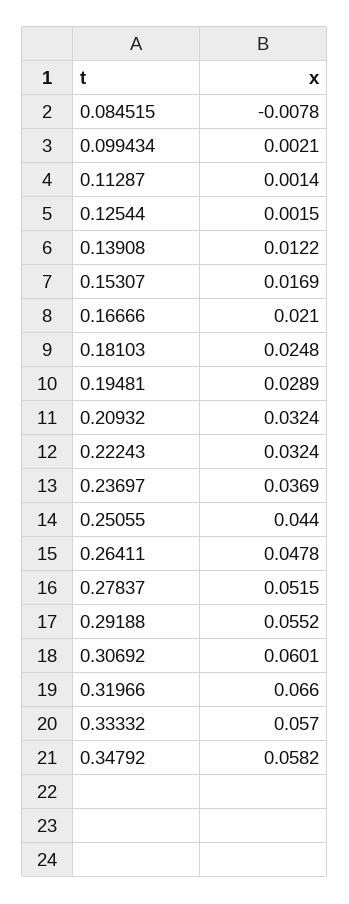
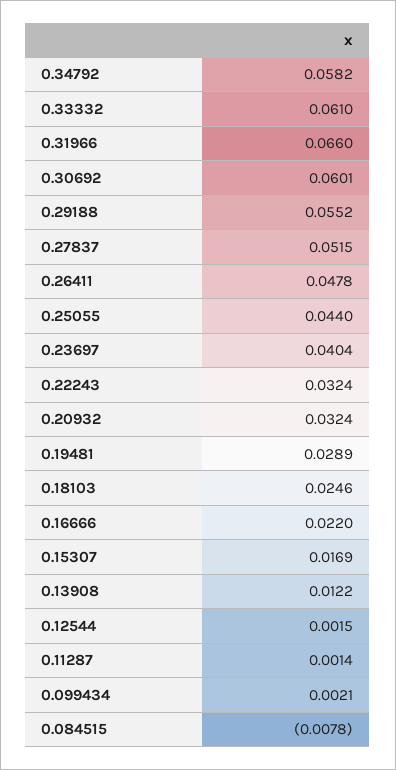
0.16666: 0.021 -> 0.022
0.18103: 0.0248 -> 0.0246
0.23697: 0.0369 -> 0.0404
0.33332: 0.057 -> 0.061

